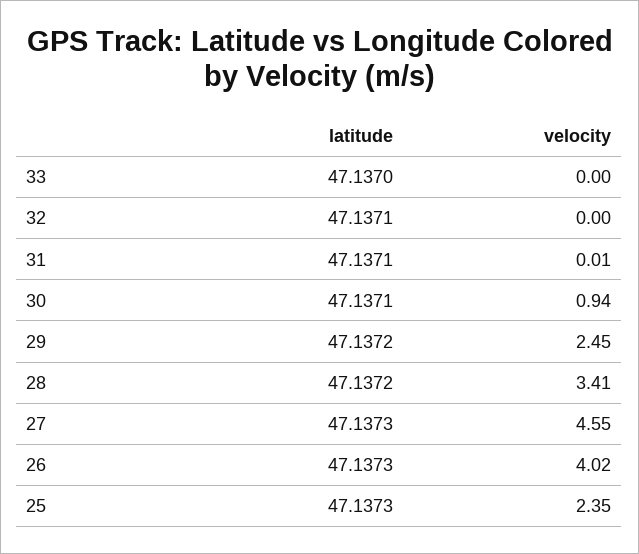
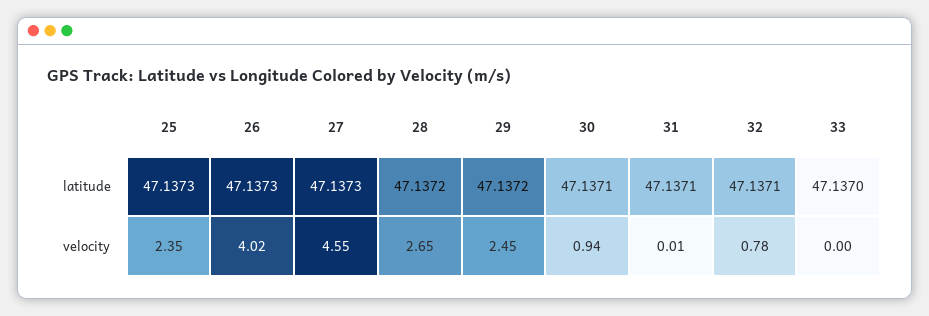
velocity, 32: 0 -> 0.78
velocity, 28: 3.41 -> 2.65

